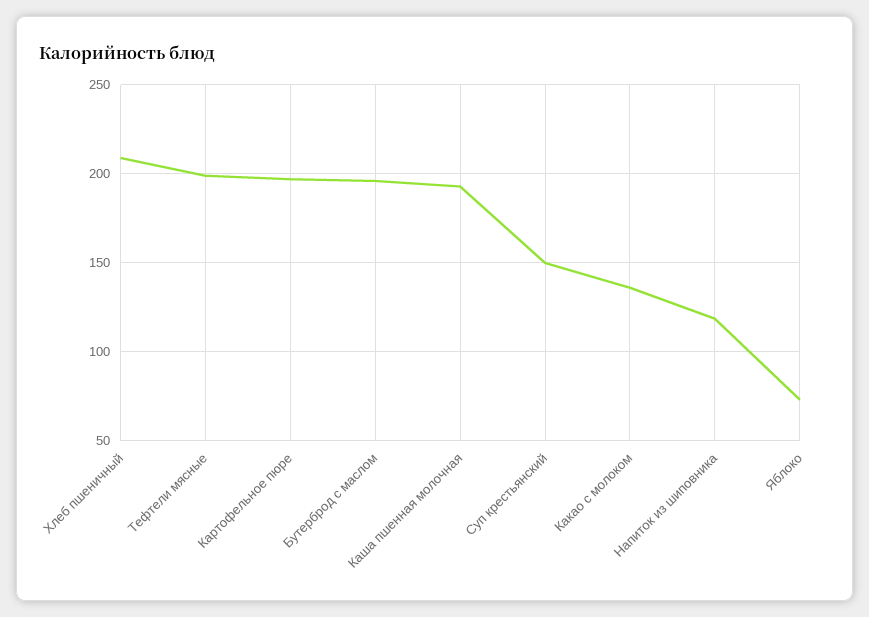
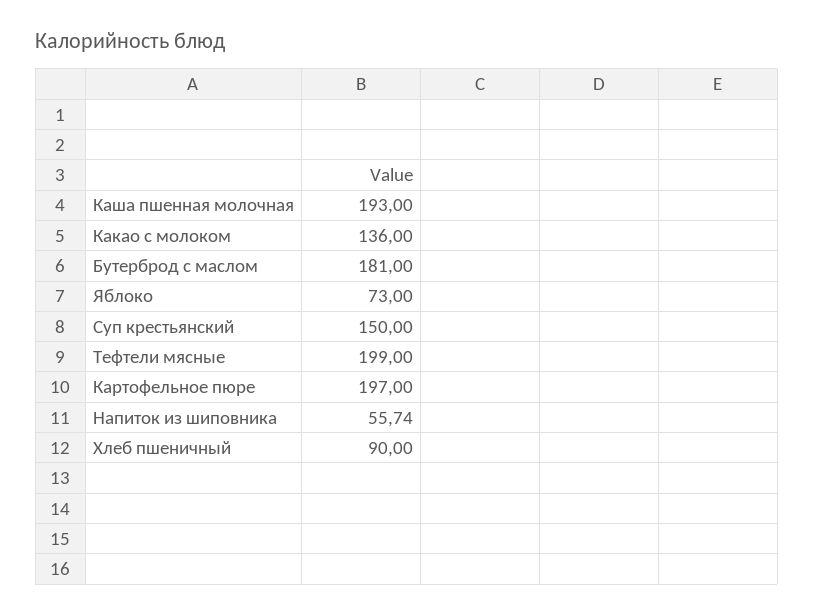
Хлеб пшеничный: 210 -> 90
Бутерброд с маслом: 195 -> 181
Напиток из шиповника: 120 -> 55.74

